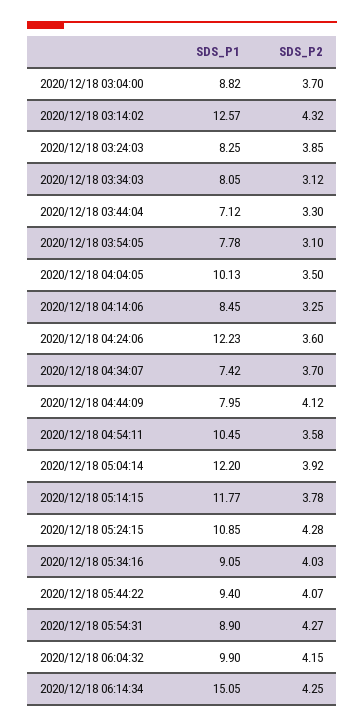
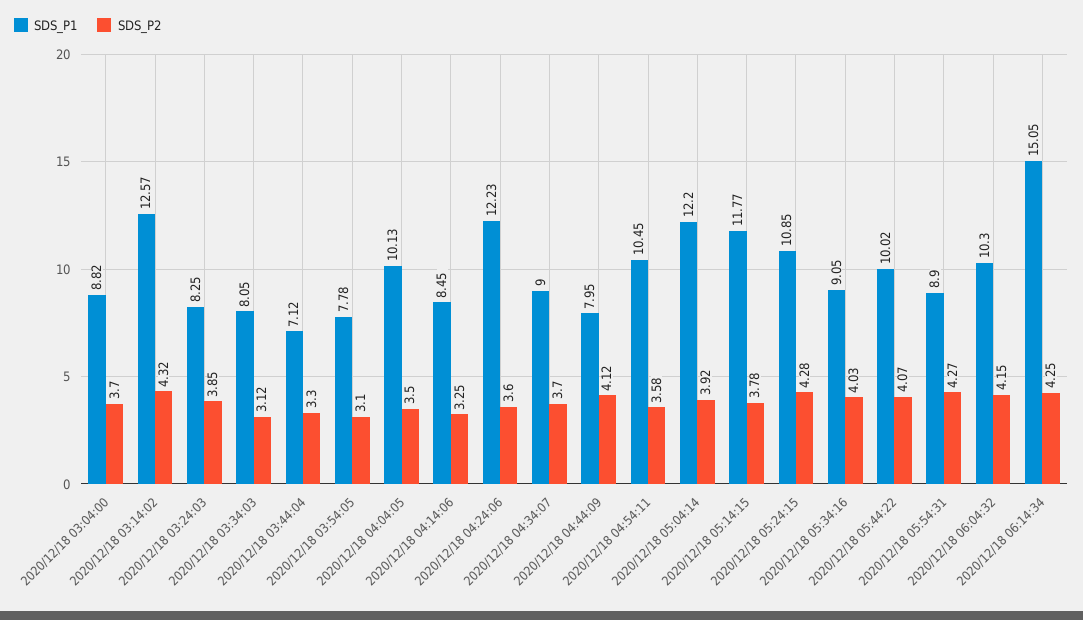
SDS_P1, 2020/12/18 04:34:07: 7.42 -> 9
SDS_P1, 2020/12/18 05:44:22: 9.4 -> 10.02
SDS_P1, 2020/12/18 06:04:32: 9.9 -> 10.3

